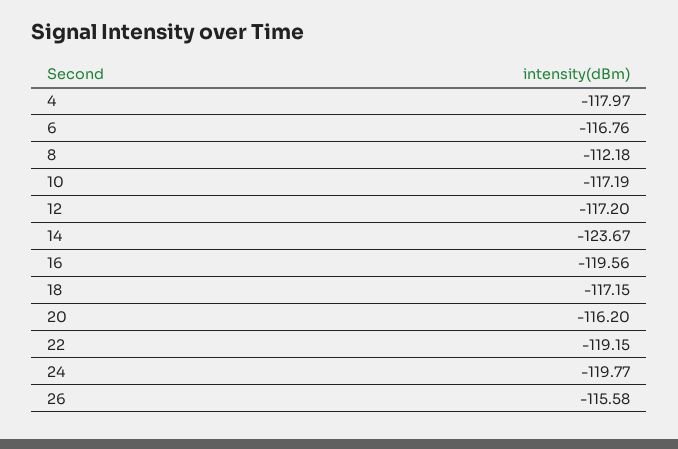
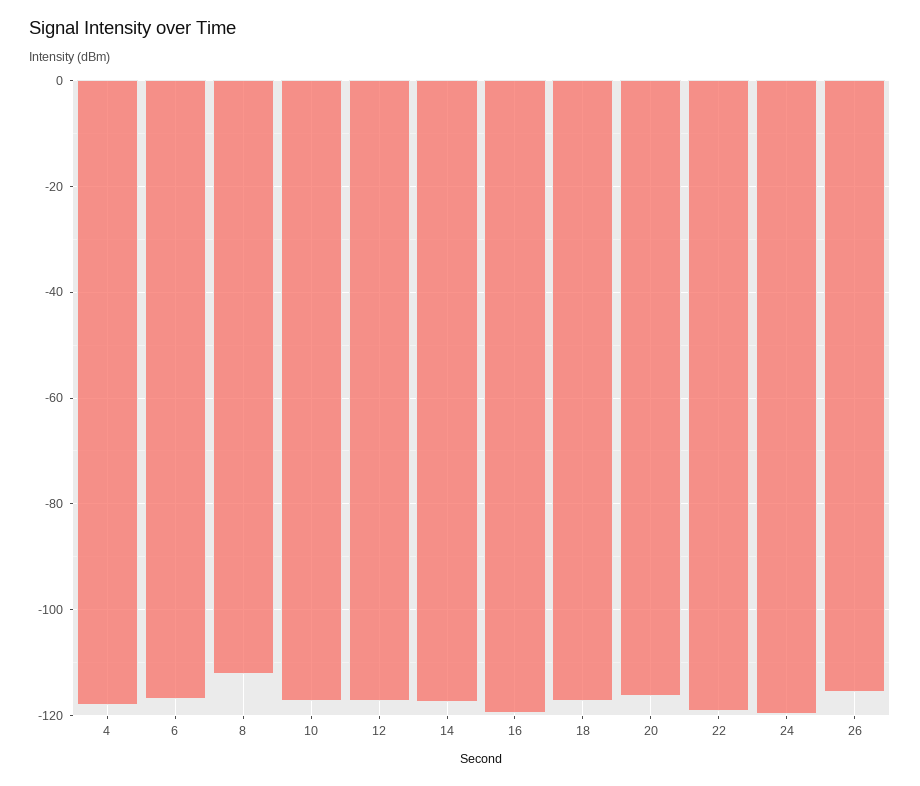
14: -123.67 -> -118

